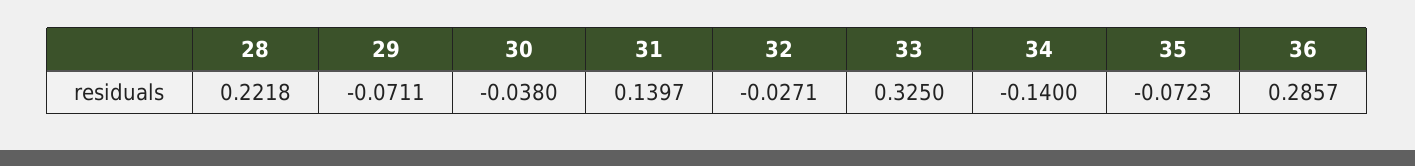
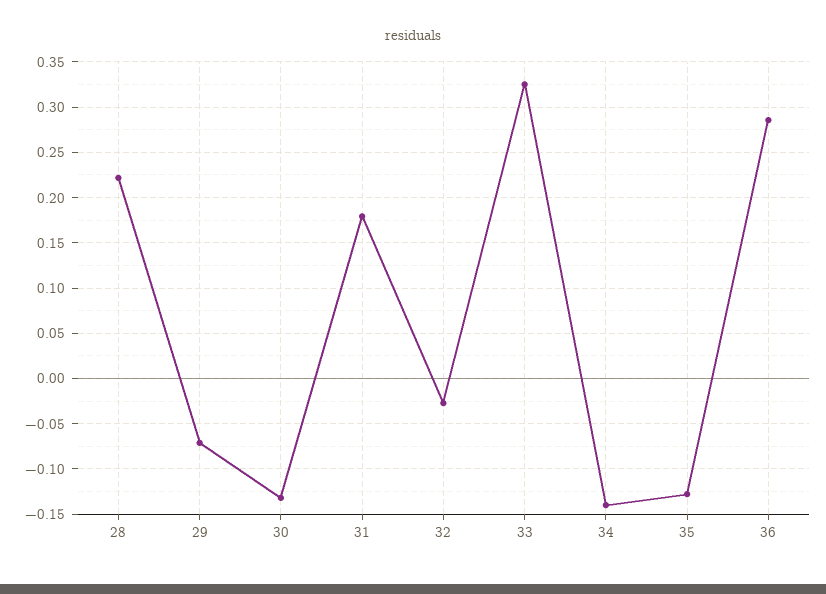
30: -0.038 -> -0.13
31: 0.1397 -> 0.18
35: -0.0723 -> -0.13

